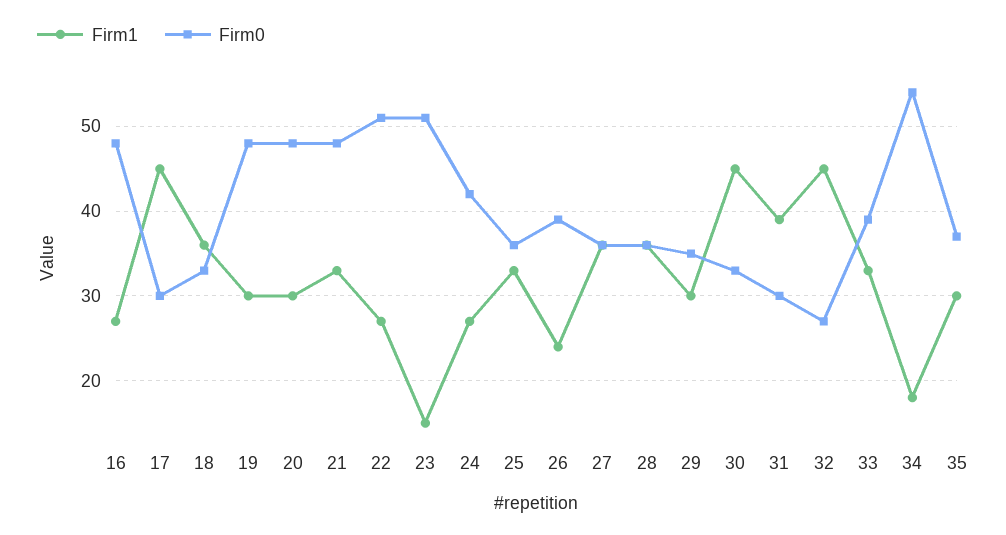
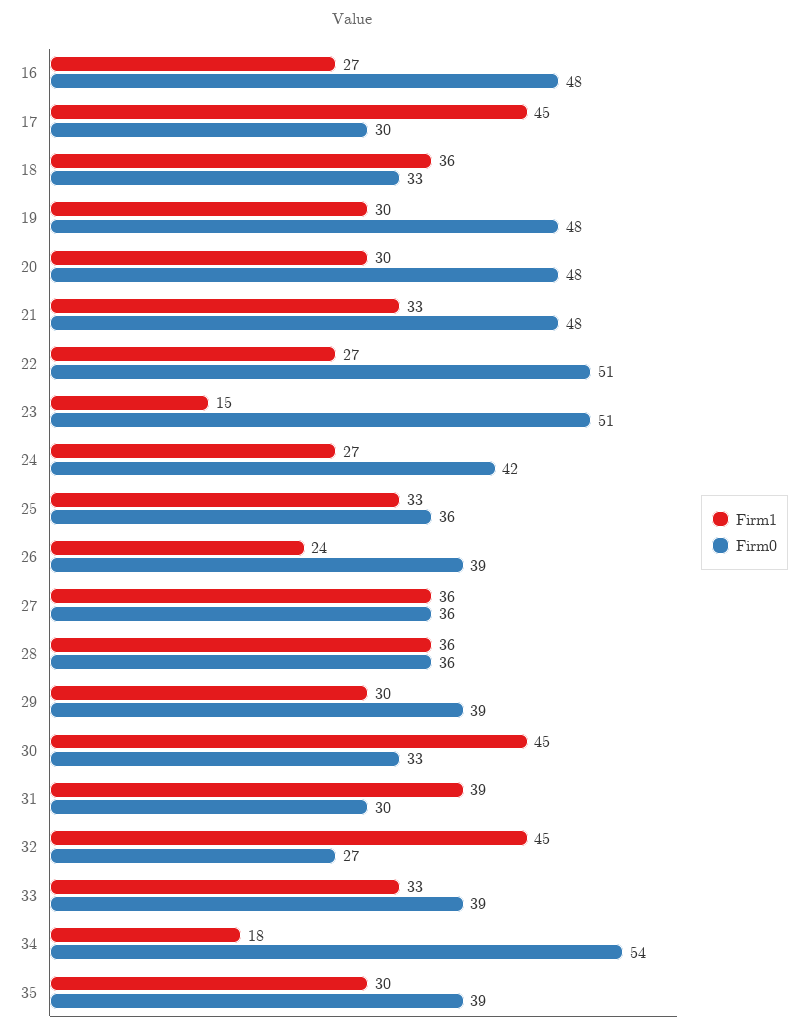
Firm0, 29: 35 -> 39
Firm0, 35: 37 -> 39

